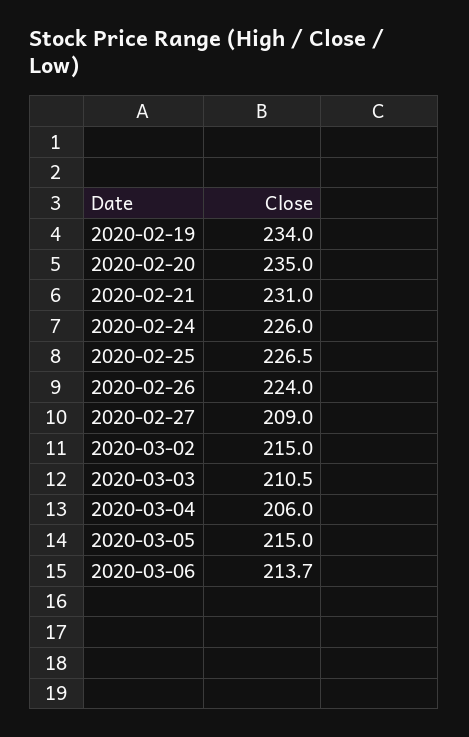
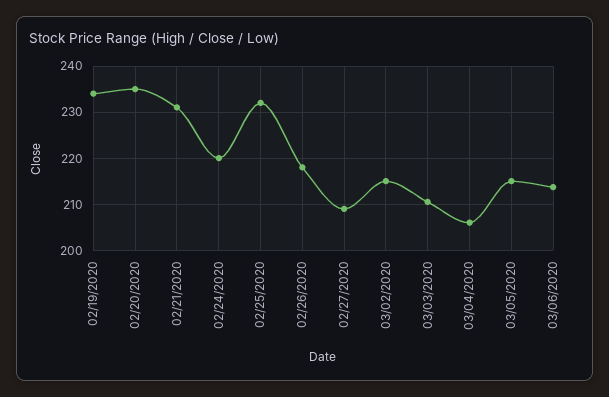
2020-02-24: 226 -> 220
2020-02-25: 226.5 -> 232
2020-02-26: 224 -> 218

